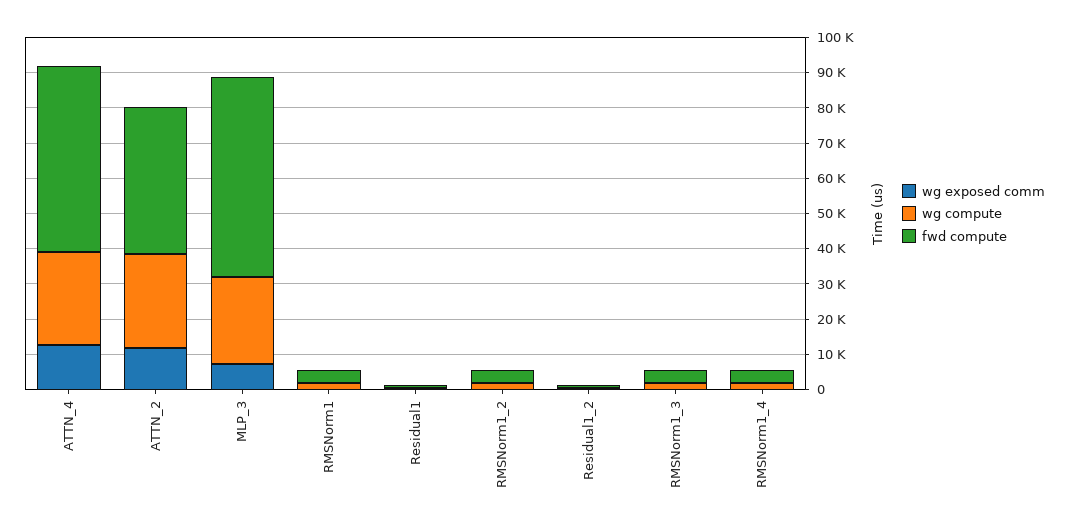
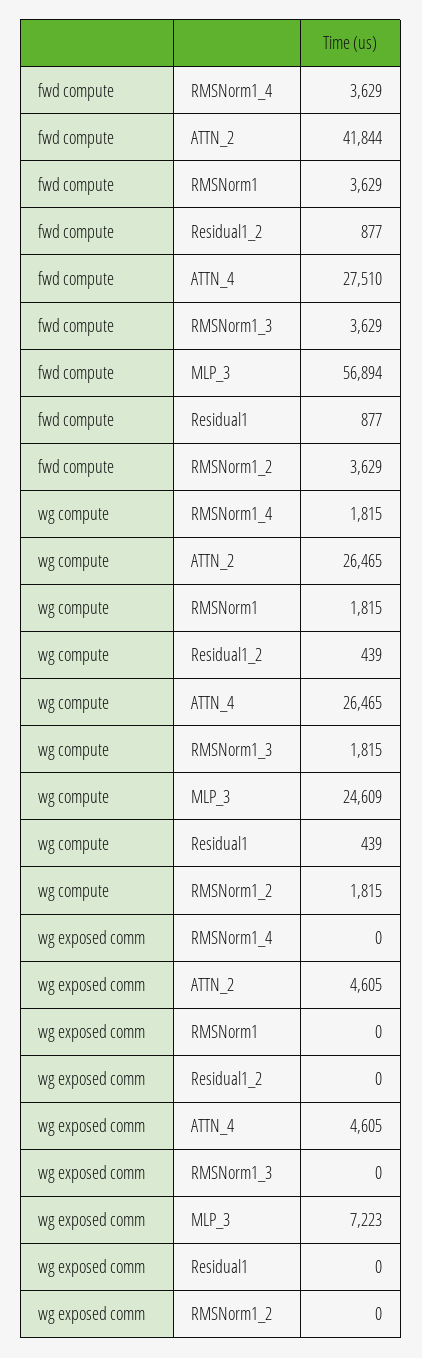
wg exposed comm, ATTN_4: 12500 -> 4605
fwd compute, ATTN_4: 52500 -> 27510
wg exposed comm, ATTN_2: 12500 -> 4605

